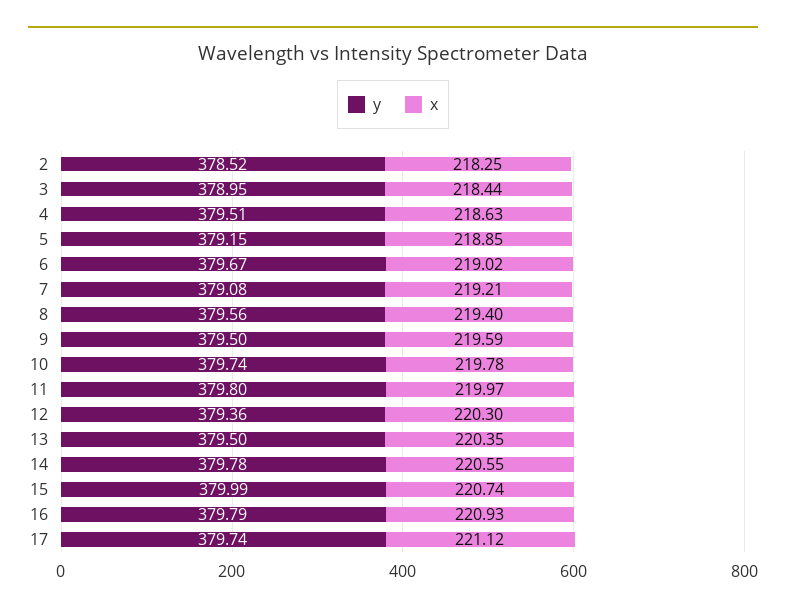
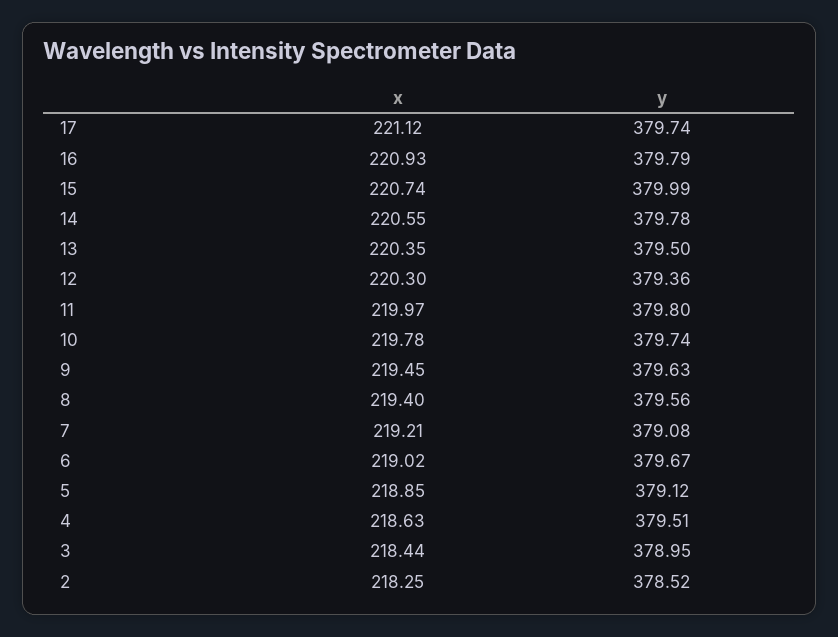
y, 5: 379.15 -> 379.12
y, 9: 379.5 -> 379.63
x, 9: 219.59 -> 219.45

